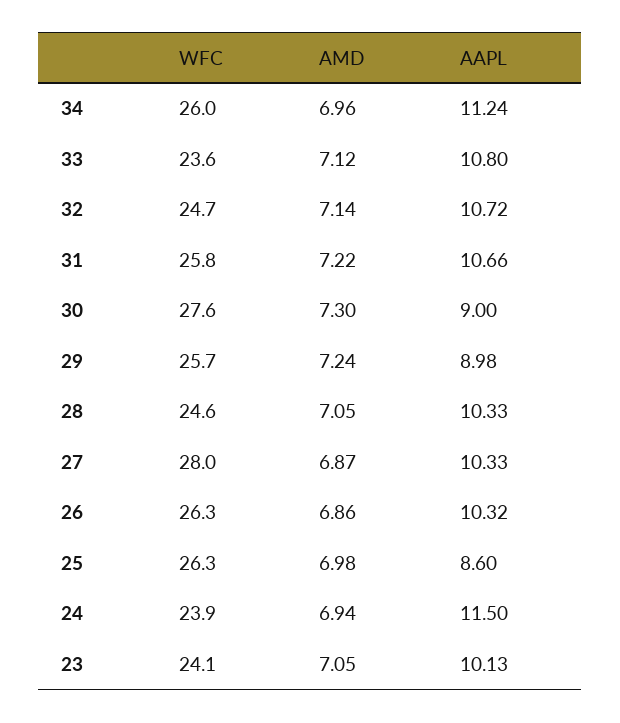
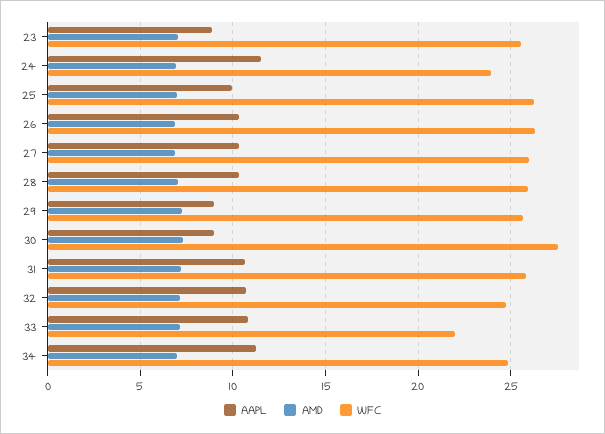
WFC, 34: 26 -> 25
WFC, 33: 23.6 -> 22
WFC, 28: 24.6 -> 26
WFC, 27: 28 -> 26
AAPL, 25: 8.6 -> 10
WFC, 23: 24.1 -> 25.5
AAPL, 23: 10.13 -> 9

